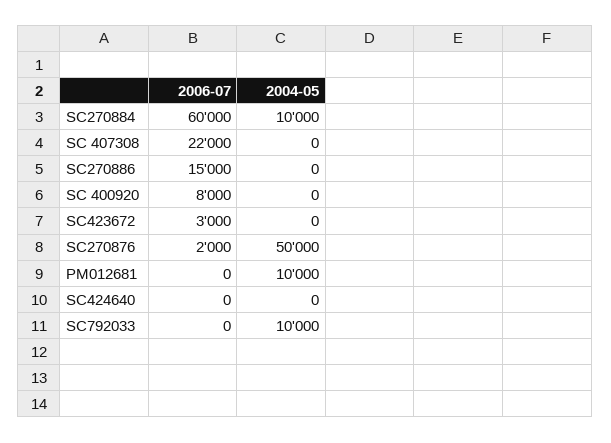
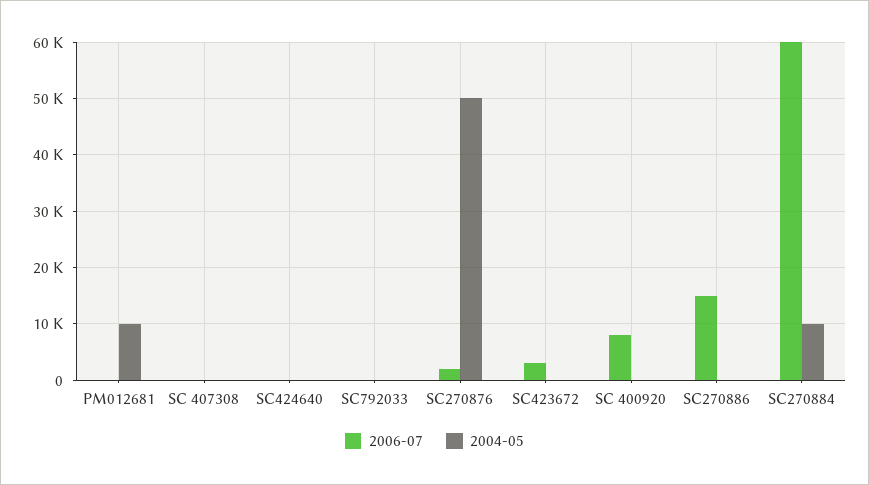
2006-07, SC 407308: 22000 -> 0
2004-05, SC792033: 10000 -> 0

